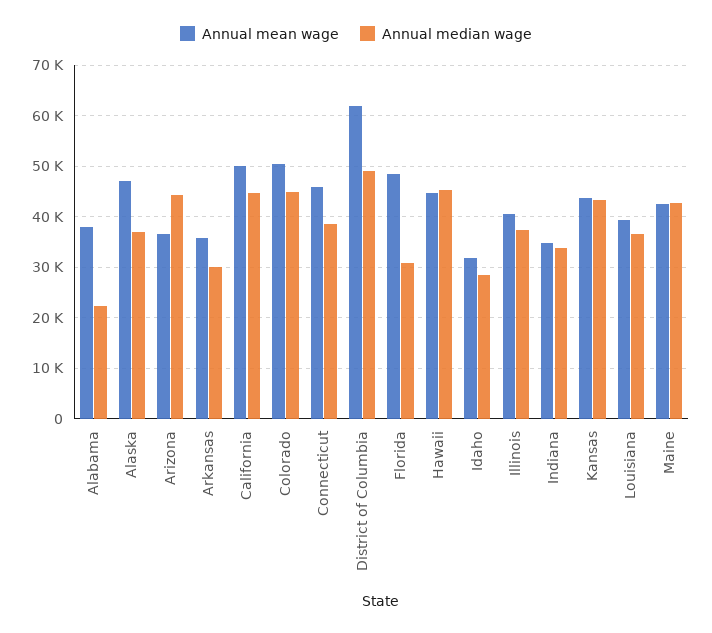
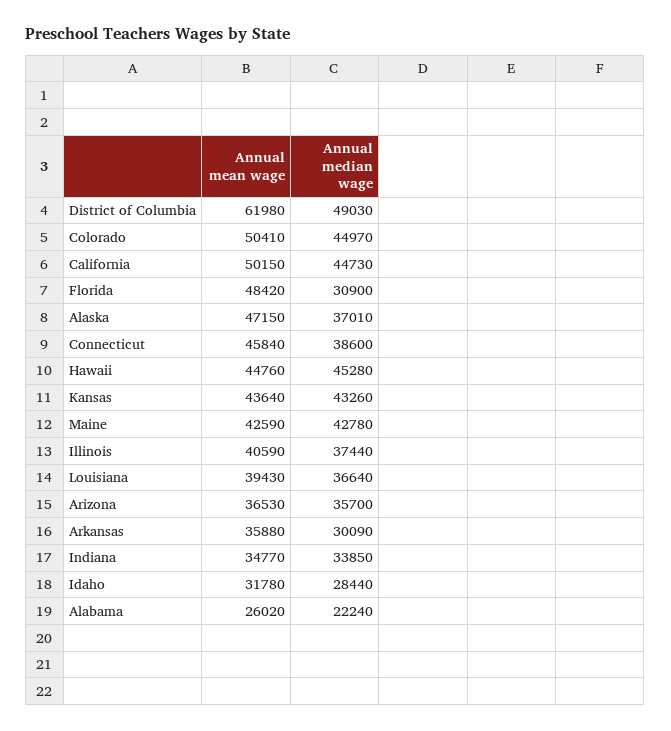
Annual mean wage, Alabama: 38000 -> 26020
Annual median wage, Arizona: 44000 -> 35700

